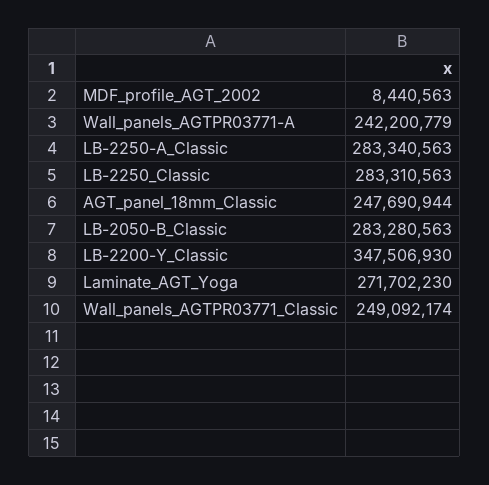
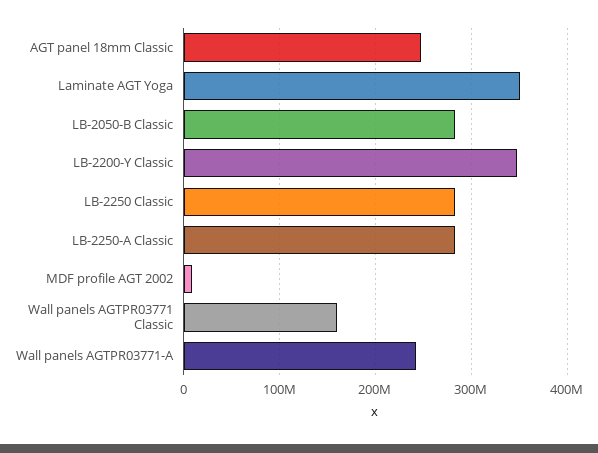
Laminate_AGT_Yoga: 271702230 -> 350000000
Wall_panels_AGTPR03771_Classic: 249092174 -> 160000000

